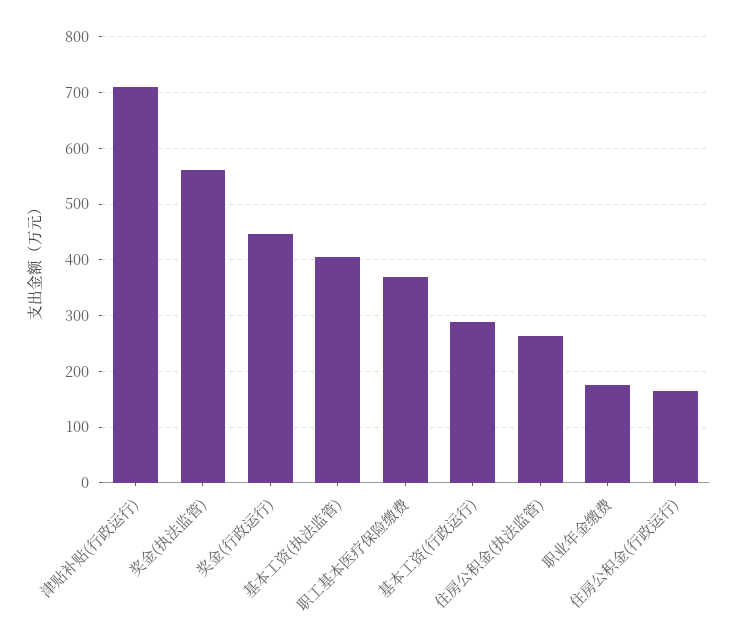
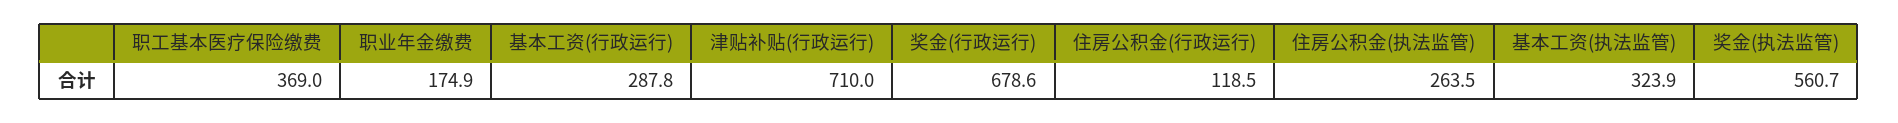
奖金(行政运行): 440 -> 678.6
基本工资(执法监管): 400 -> 323.9
住房公积金(行政运行): 160 -> 118.5

